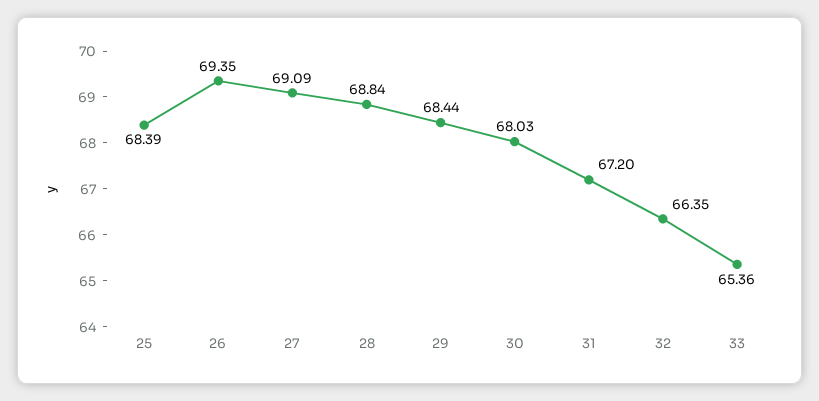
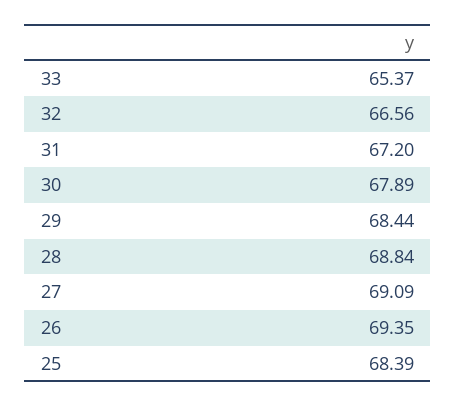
30: 68.03 -> 67.89
32: 66.35 -> 66.56
33: 65.36 -> 65.37

